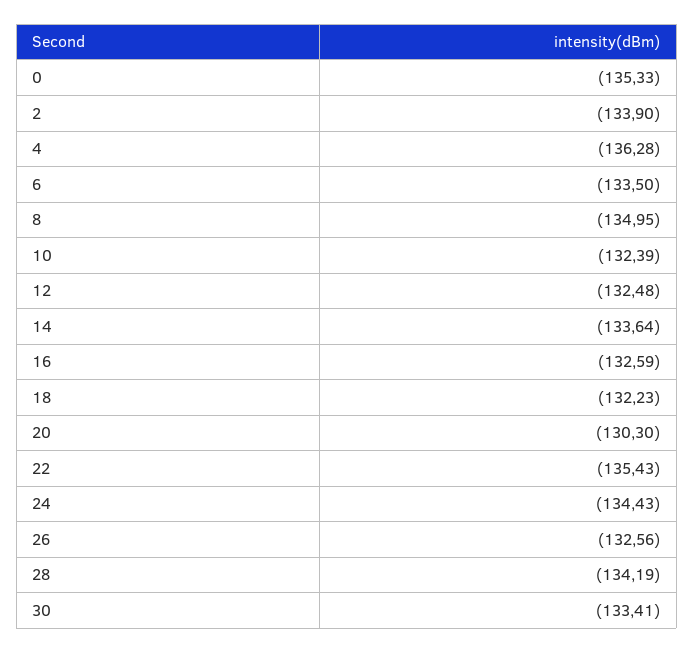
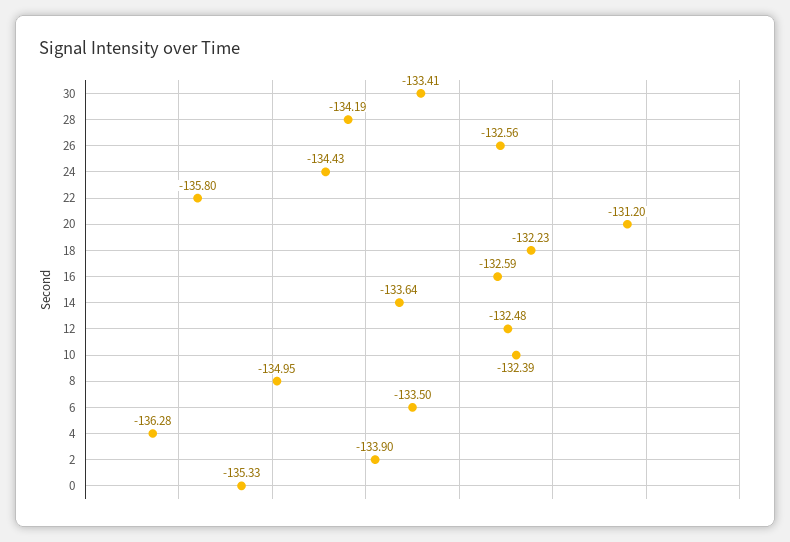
20: -130.3 -> -131.2
22: -135.43 -> -135.8

